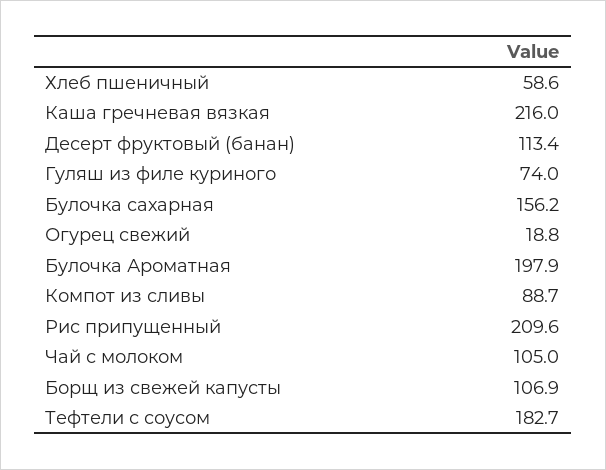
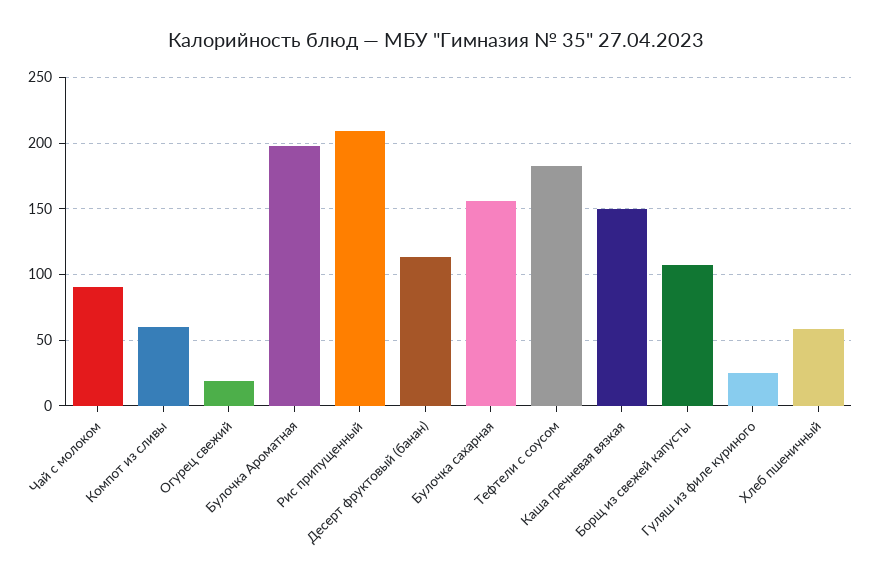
Каша гречневая вязкая: 216 -> 150
Гуляш из филе куриного: 74 -> 25
Компот из сливы: 88.7 -> 60
Чай с молоком: 105 -> 90

